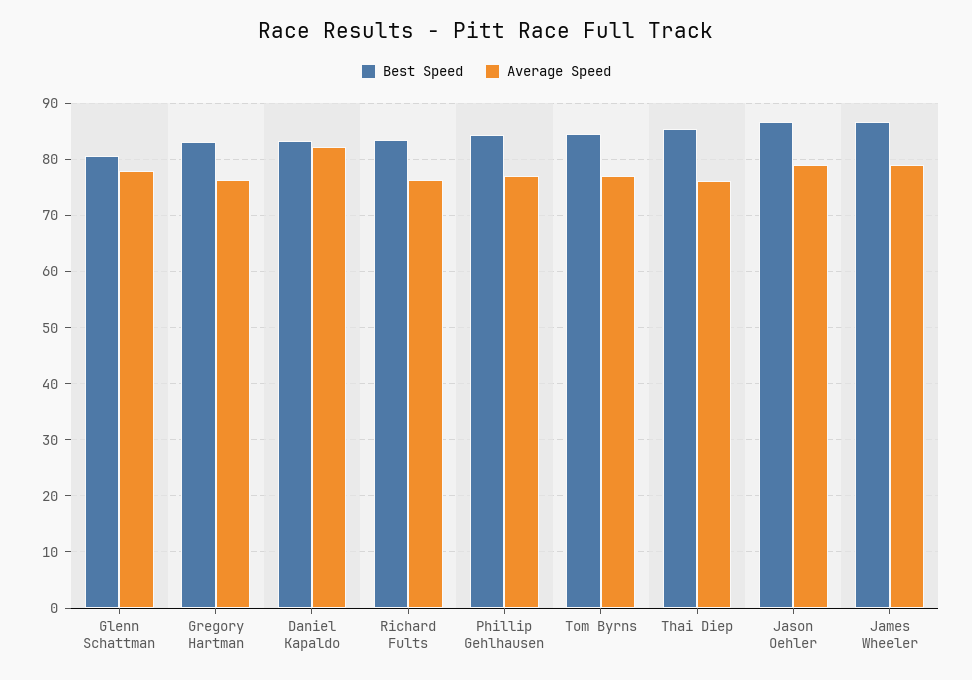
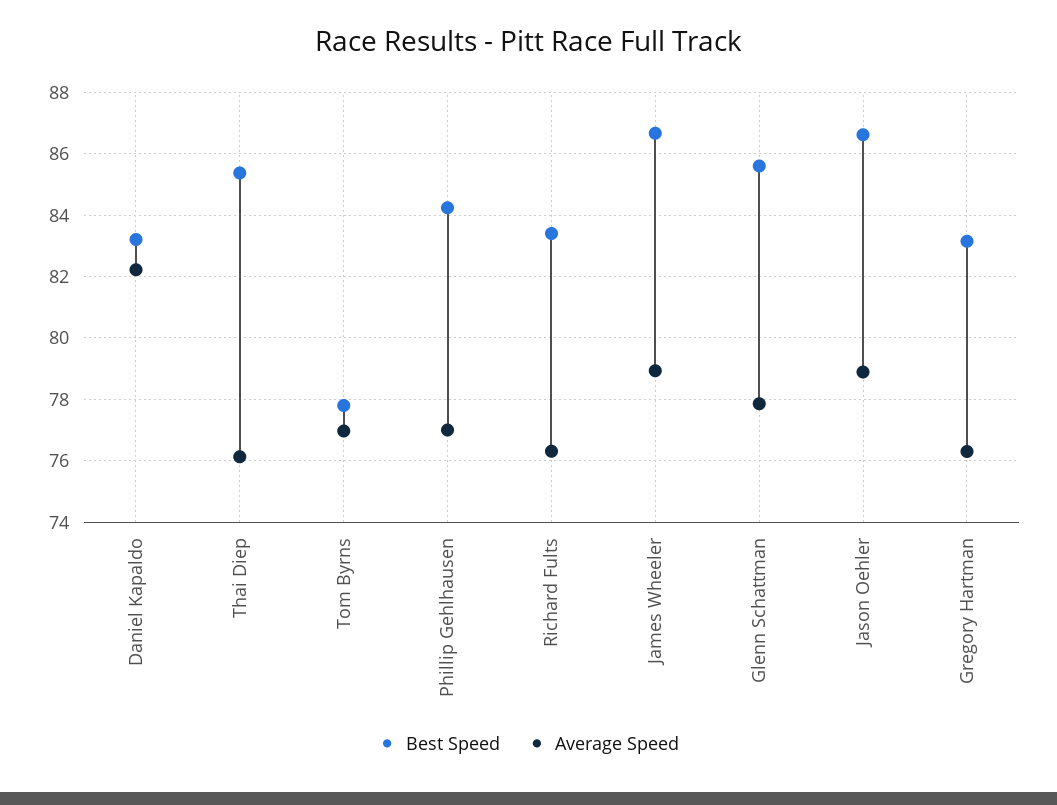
Best Speed, Glenn Schattman: 80 -> 85.6
Best Speed, Tom Byrns: 84 -> 77.8

